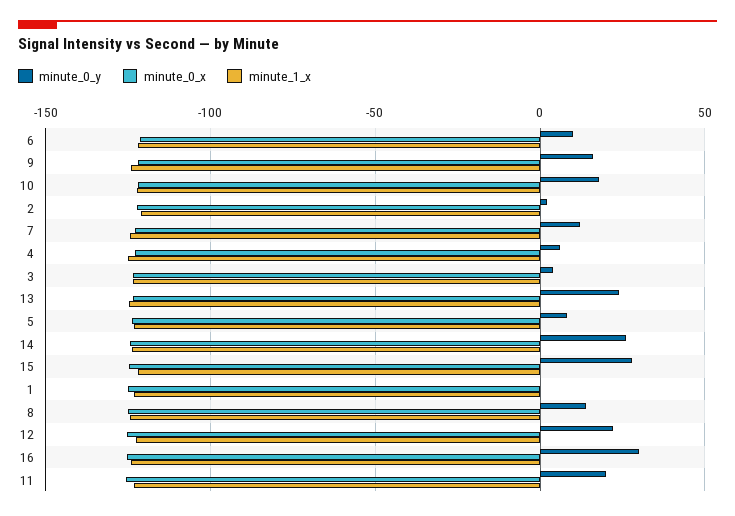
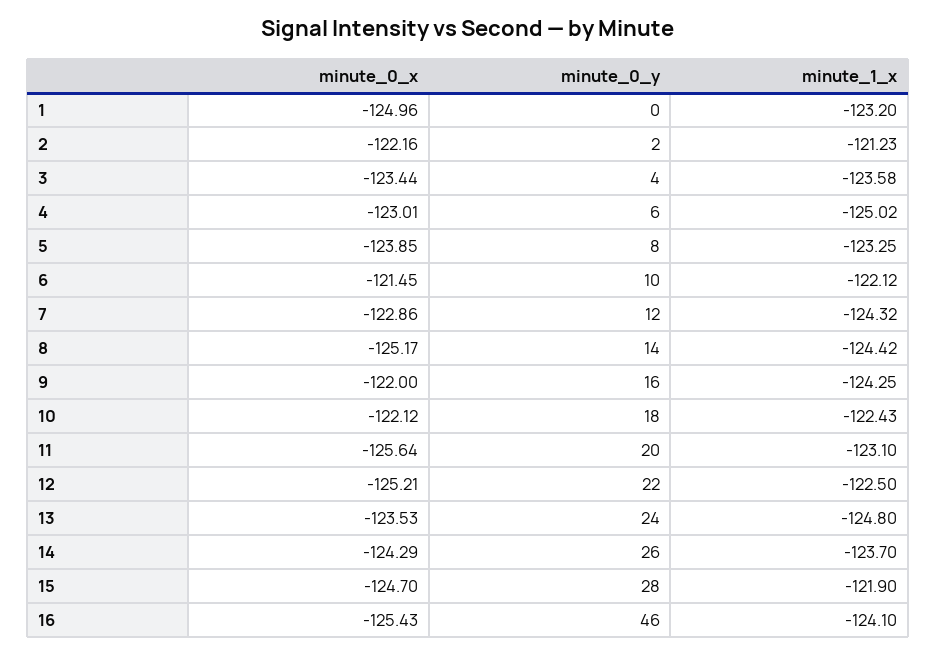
minute_0_y, 16: 30 -> 46

